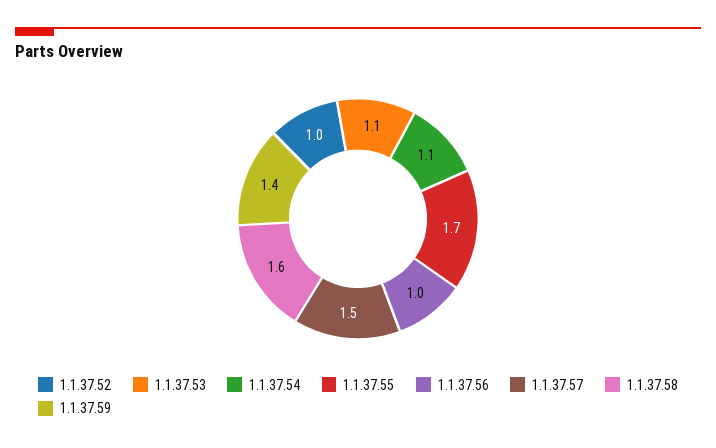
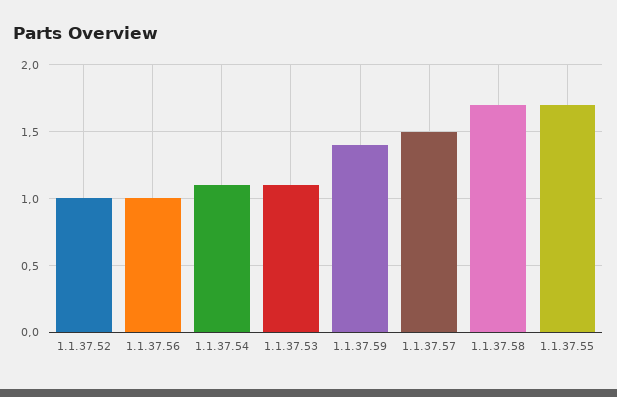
1.1.37.58: 1.6 -> 1.7

